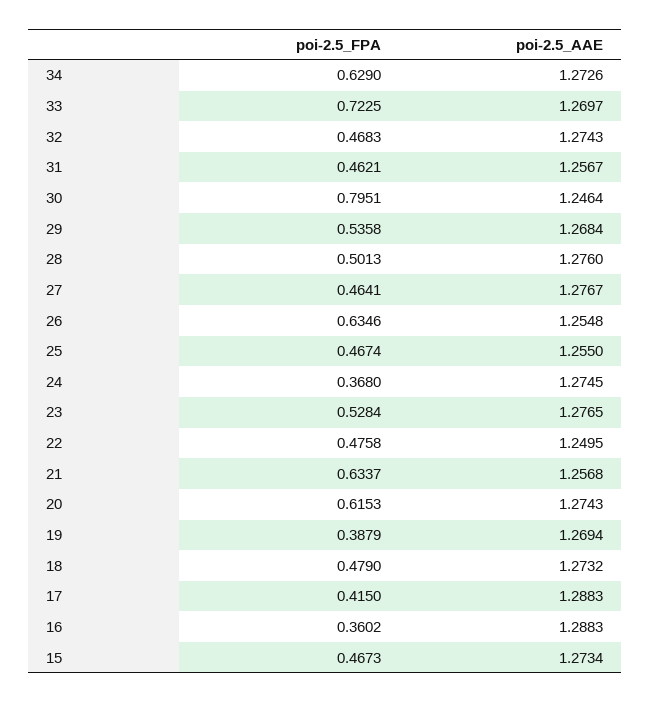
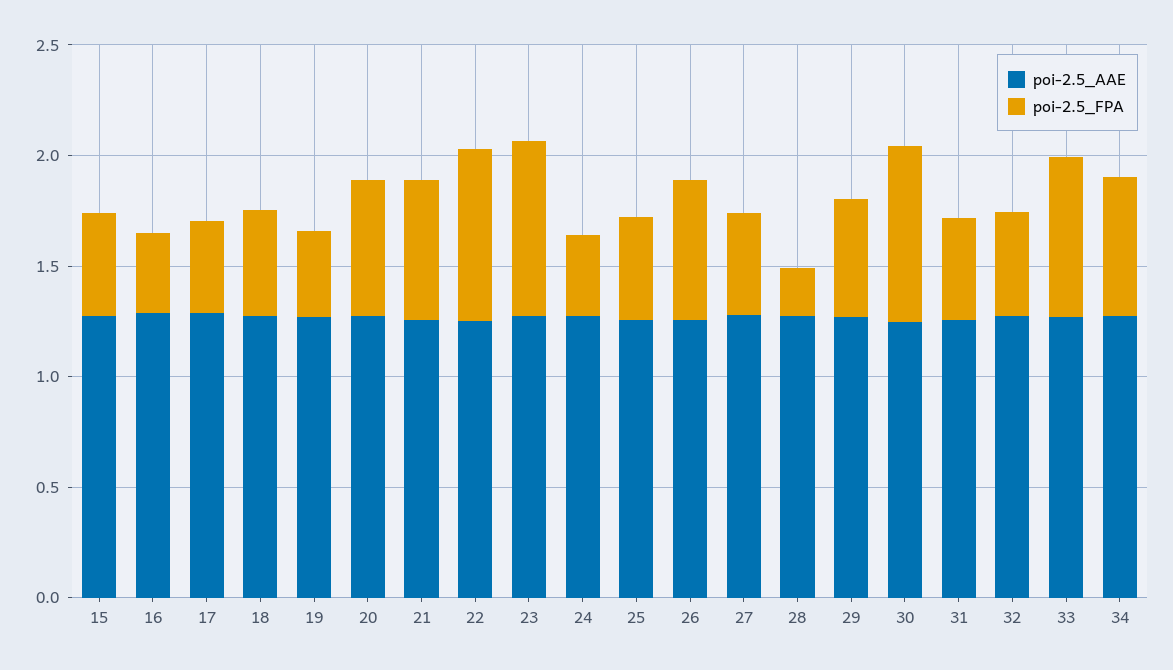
poi-2.5_FPA, 28: 0.5013 -> 0.2
poi-2.5_FPA, 23: 0.5284 -> 0.8
poi-2.5_FPA, 22: 0.4758 -> 0.8

